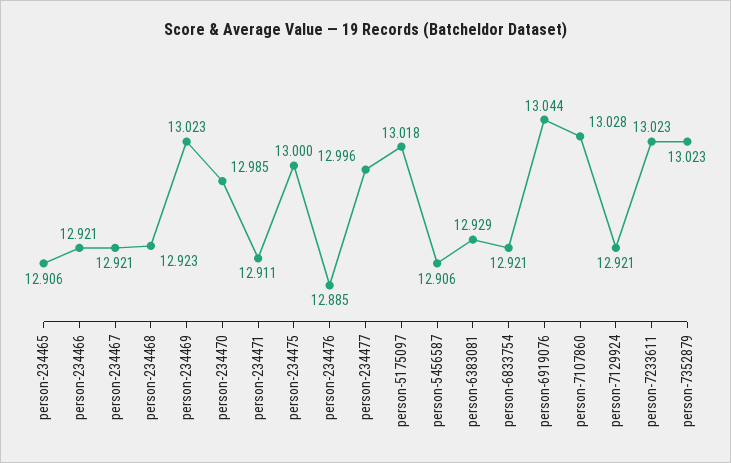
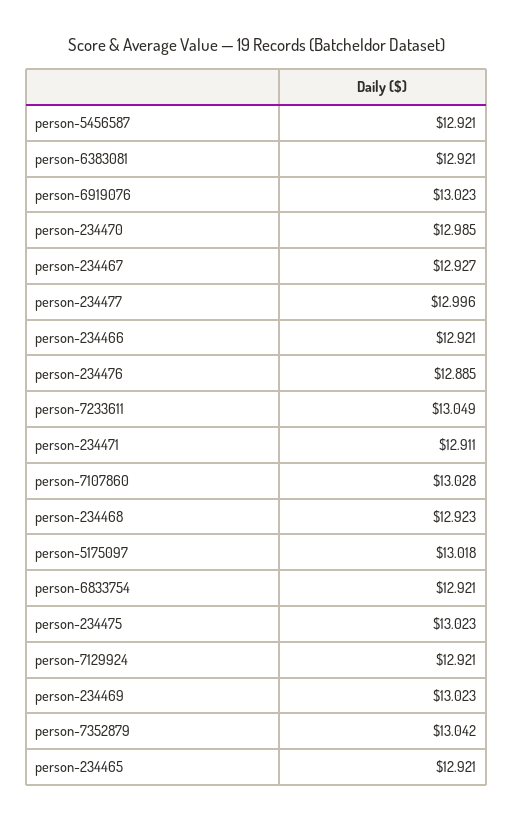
person-234465: 12.906 -> 12.921
person-234467: 12.921 -> 12.927
person-234475: 13 -> 13.023
person-5456587: 12.906 -> 12.921
person-6383081: 12.929 -> 12.921
person-6919076: 13.044 -> 13.023
person-7233611: 13.023 -> 13.049
person-7352879: 13.023 -> 13.042

